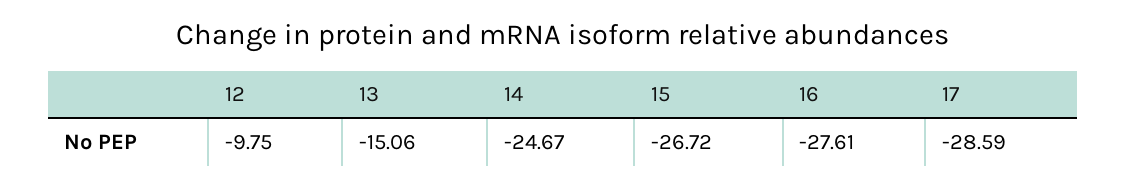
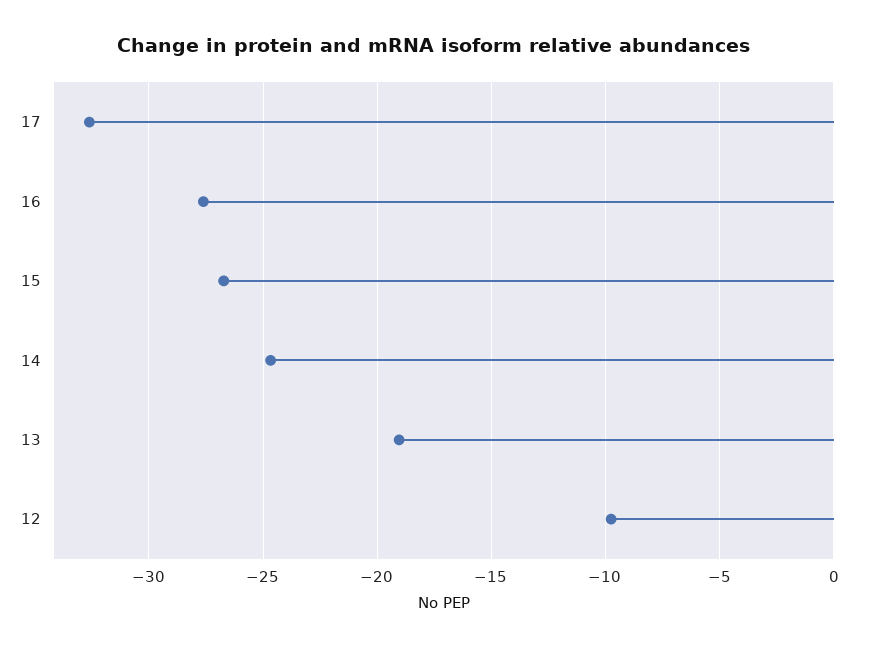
13: -15.06 -> -19
17: -28.59 -> -32.5

